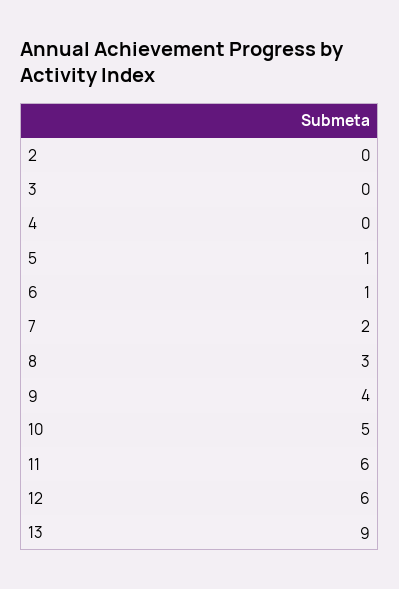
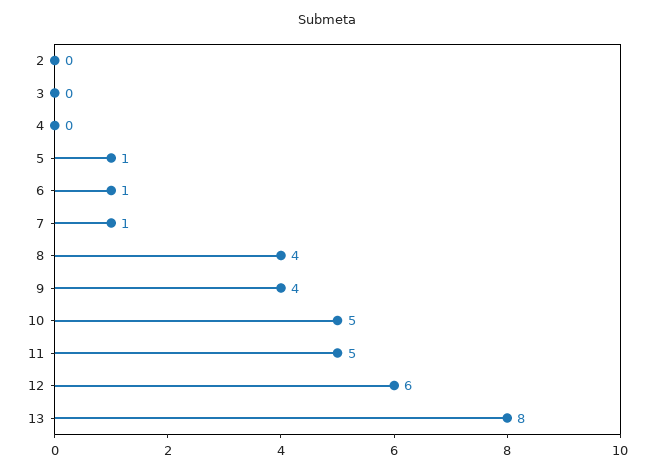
7: 2 -> 1
8: 3 -> 4
11: 6 -> 5
13: 9 -> 8

